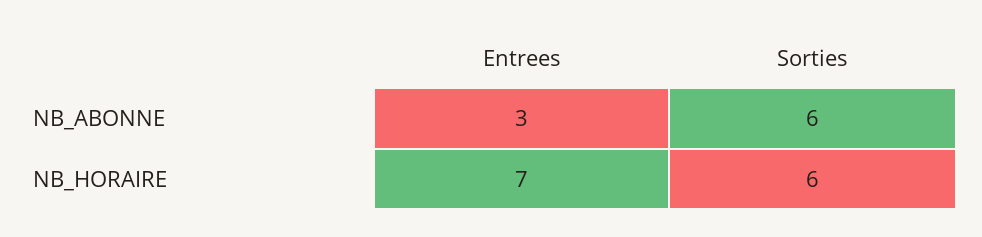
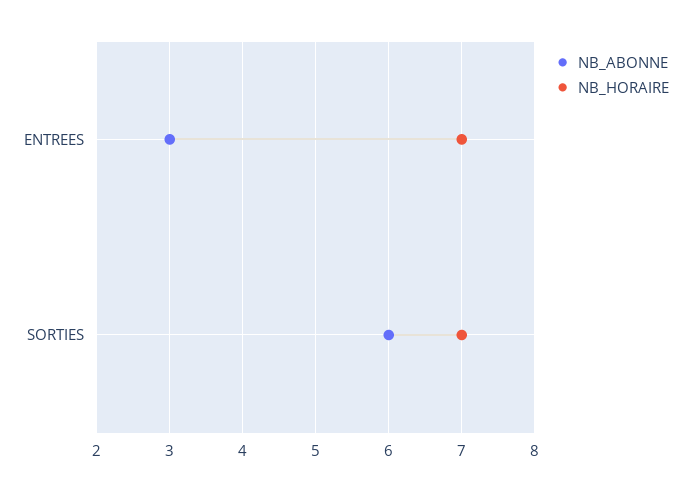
NB_HORAIRE, Sorties: 6 -> 7

